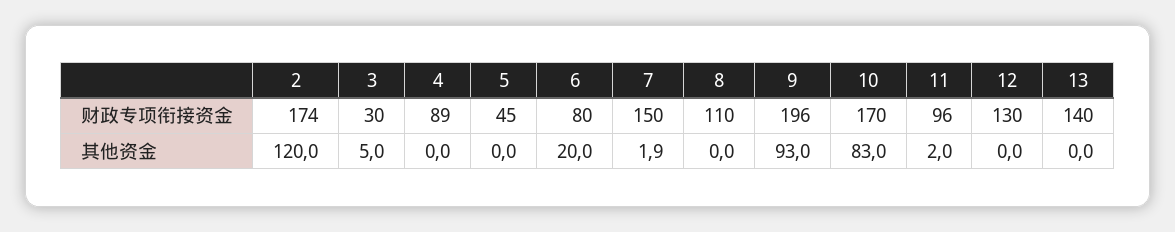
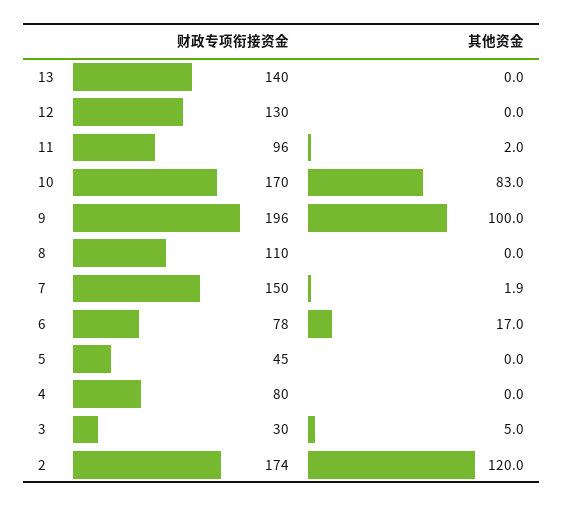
4, 财政专项衔接资金: 89 -> 80
6, 财政专项衔接资金: 80 -> 78
6, 其他资金: 20 -> 17
9, 其他资金: 93 -> 100

